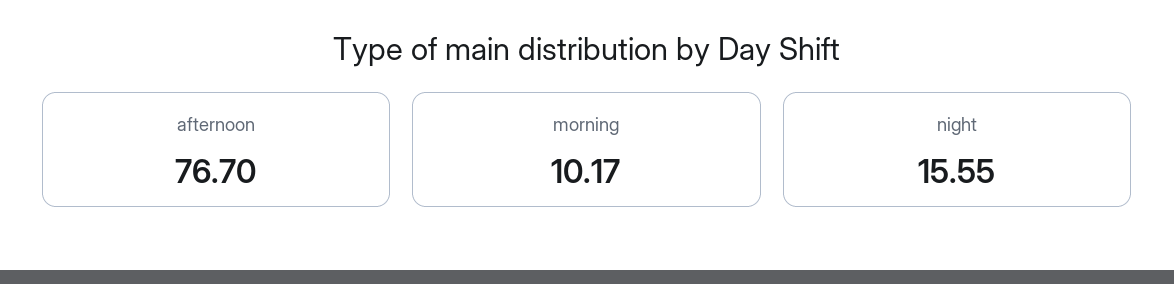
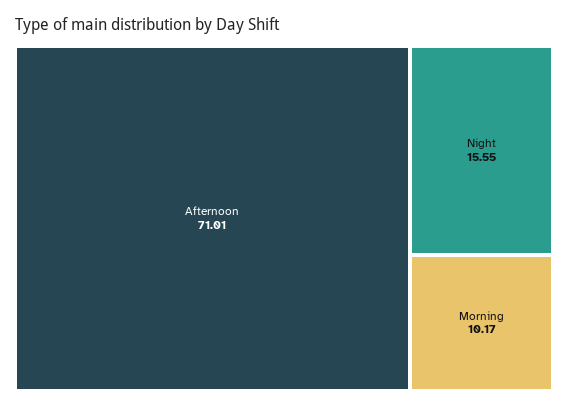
afternoon: 76.7 -> 71.01

